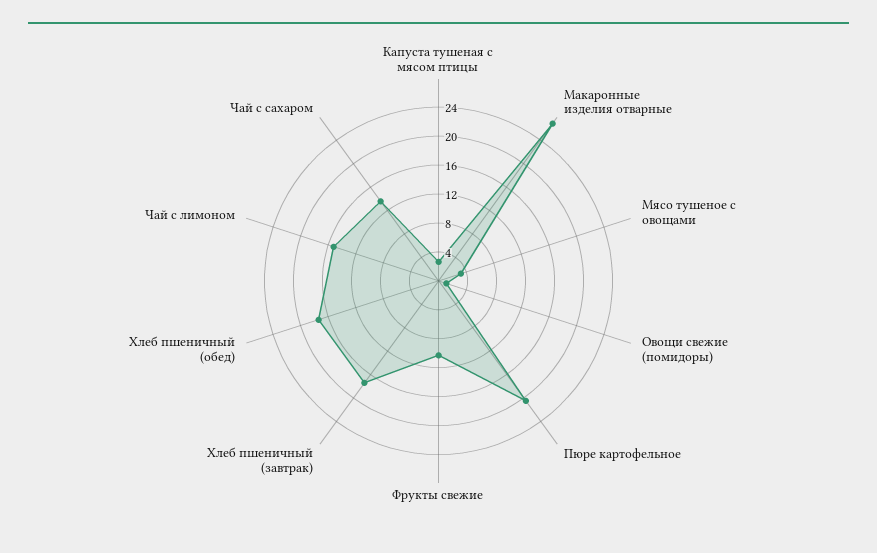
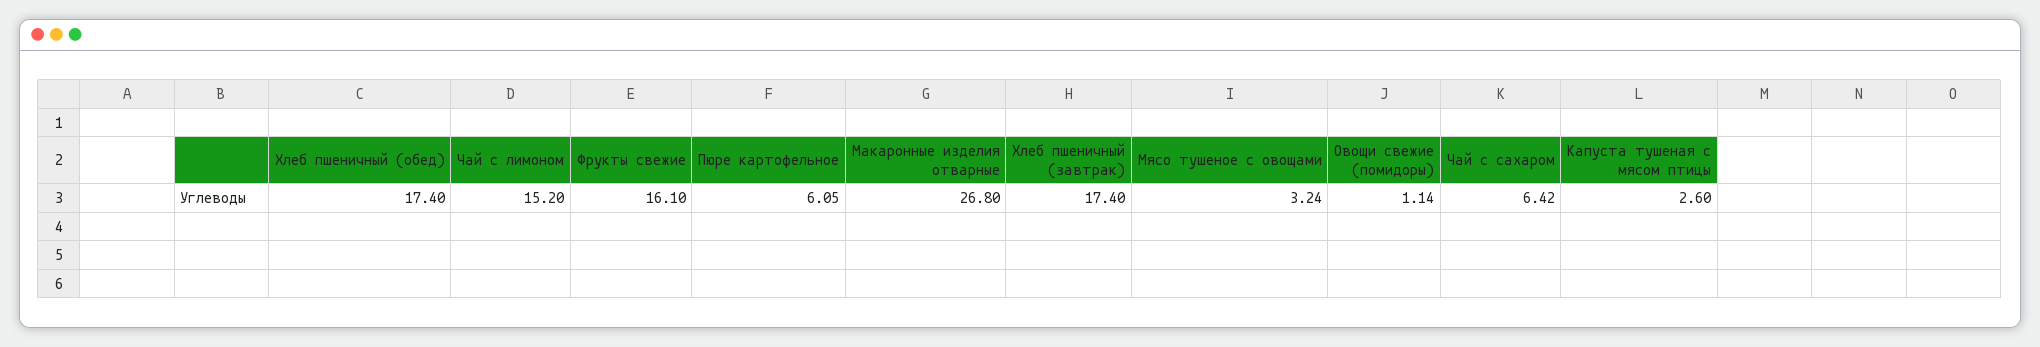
Пюре картофельное: 20 -> 6.05
Фрукты свежие: 10 -> 16.1
Чай с сахаром: 14 -> 6.42

